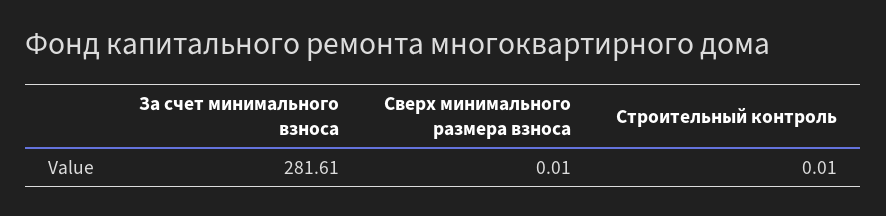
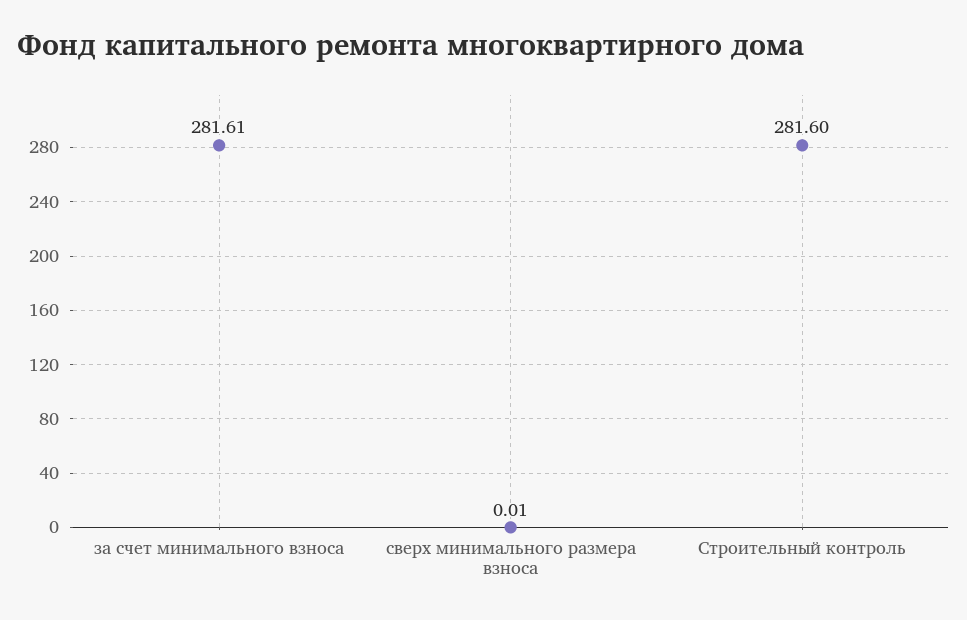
Строительный контроль: 0.01 -> 281.6

